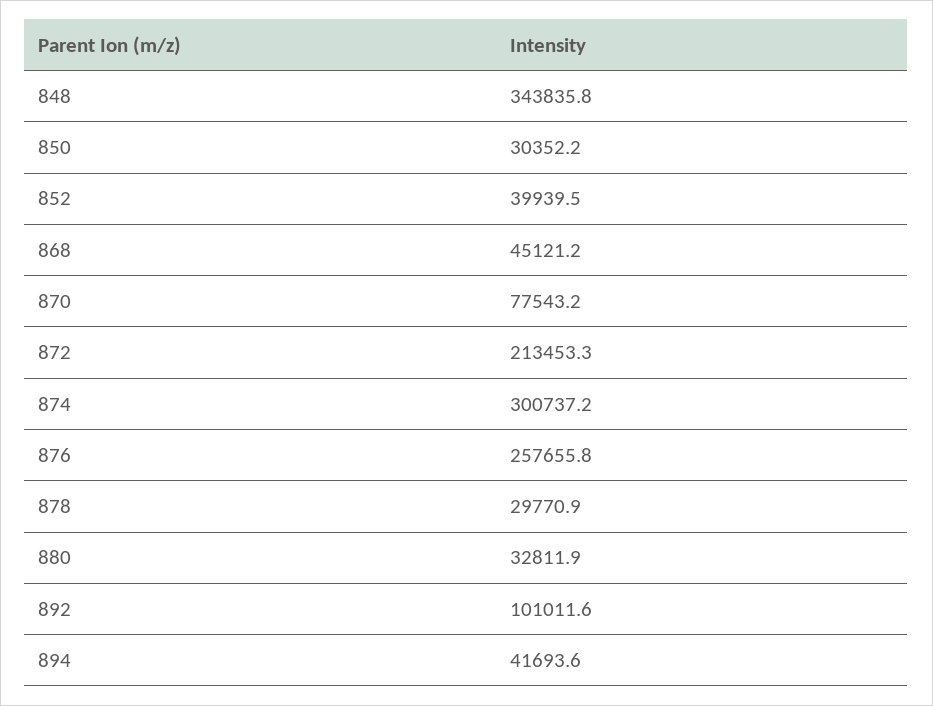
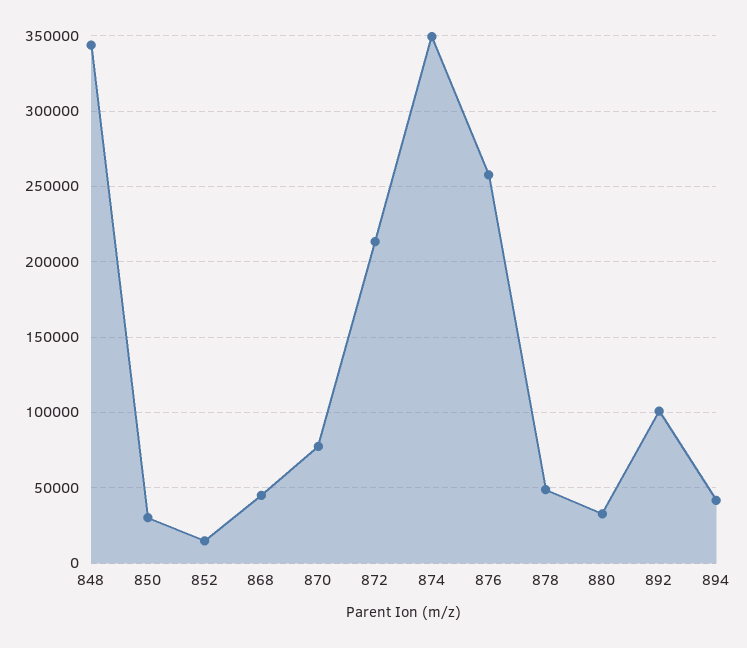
852: 39939.5 -> 15000
874: 300737.2 -> 350000
878: 29770.9 -> 50000

